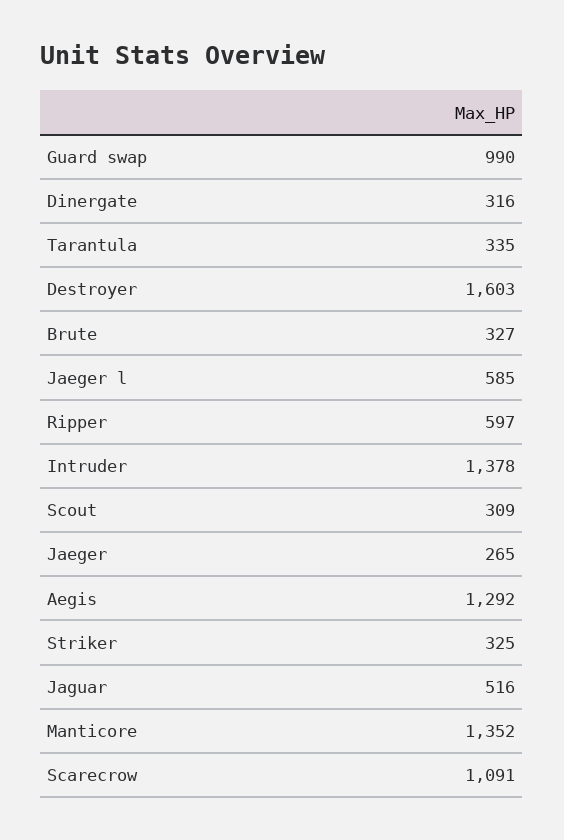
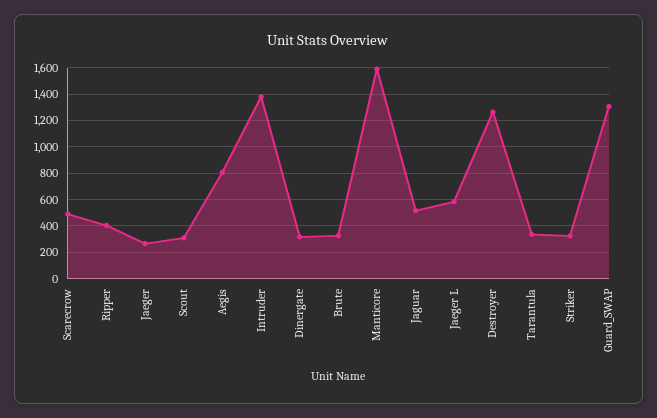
Guard swap: 990 -> 1300
Destroyer: 1603 -> 1250
Ripper: 597 -> 400
Aegis: 1292 -> 800
Manticore: 1352 -> 1600
Scarecrow: 1091 -> 500

